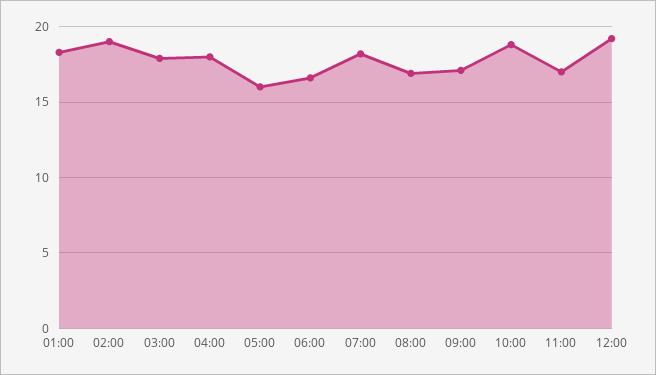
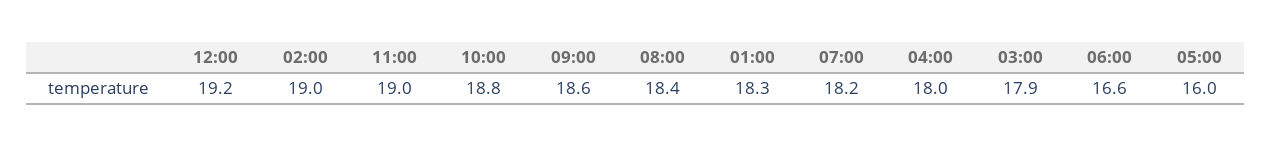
08:00: 17 -> 18.4
09:00: 17 -> 18.6
11:00: 17 -> 19

